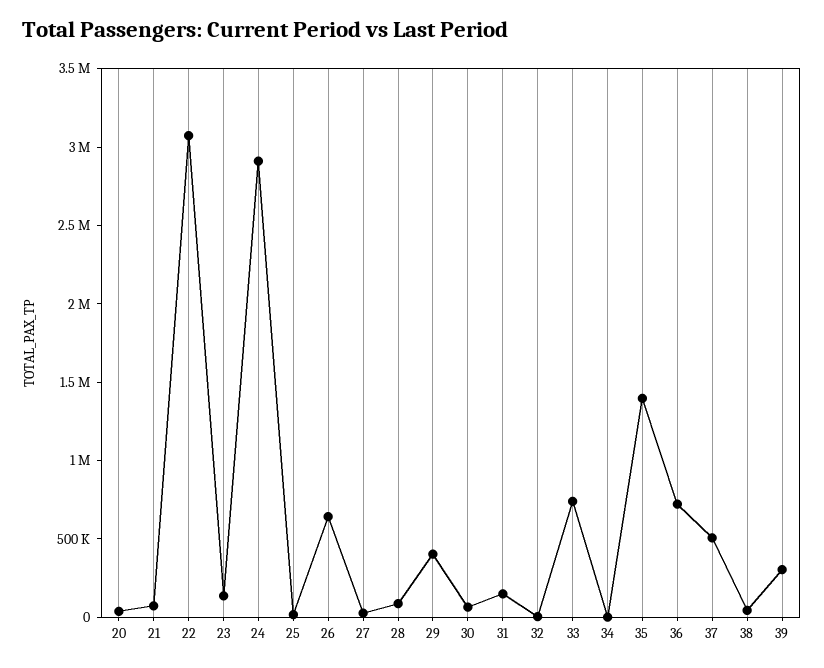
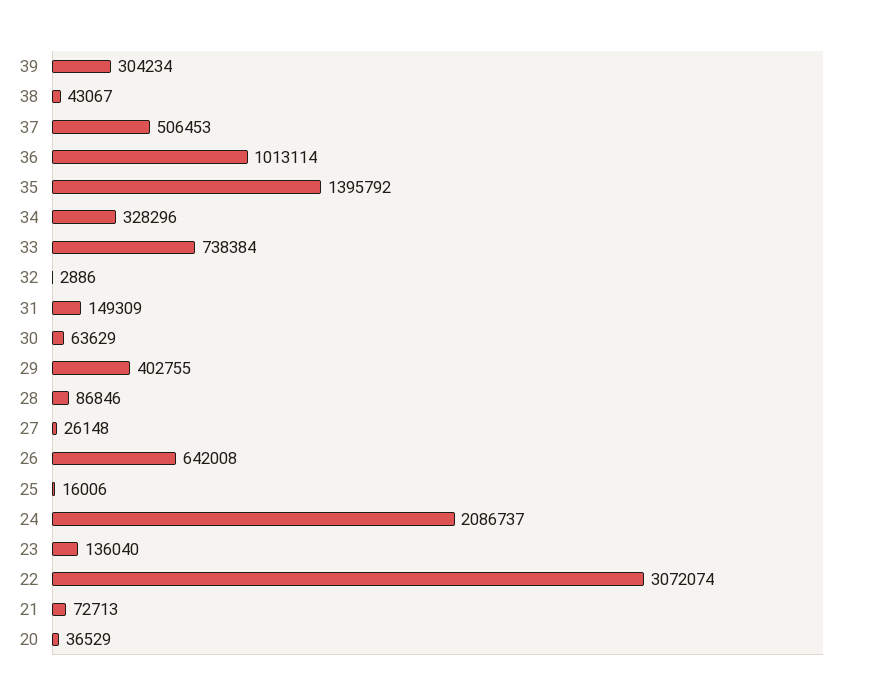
24: 2900000 -> 2086737
34: 0 -> 328296
36: 700000 -> 1013114

